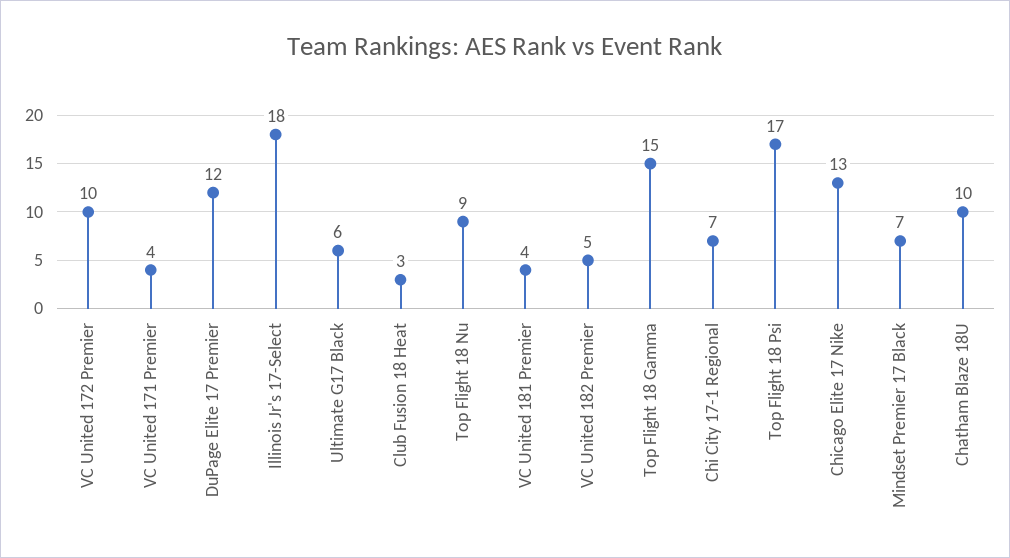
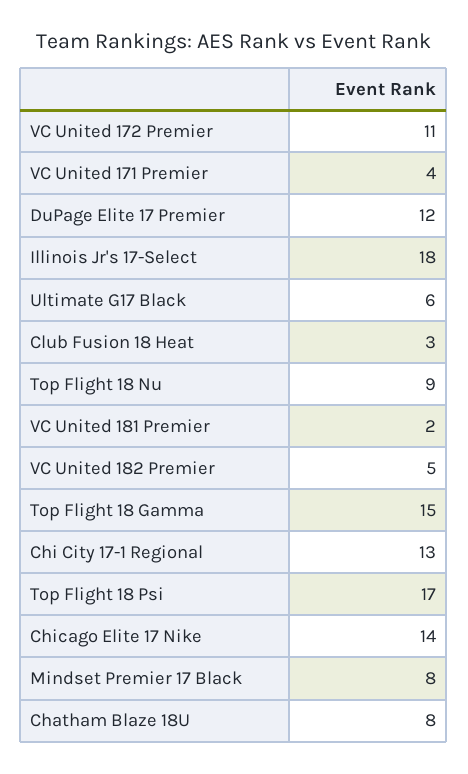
VC United 172 Premier: 10 -> 11
VC United 181 Premier: 4 -> 2
Chi City 17-1 Regional: 7 -> 13
Chicago Elite 17 Nike: 13 -> 14
Mindset Premier 17 Black: 7 -> 8
Chatham Blaze 18U: 10 -> 8

